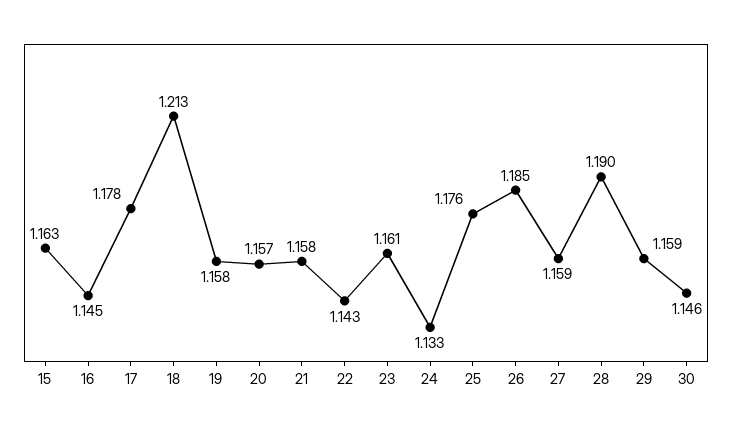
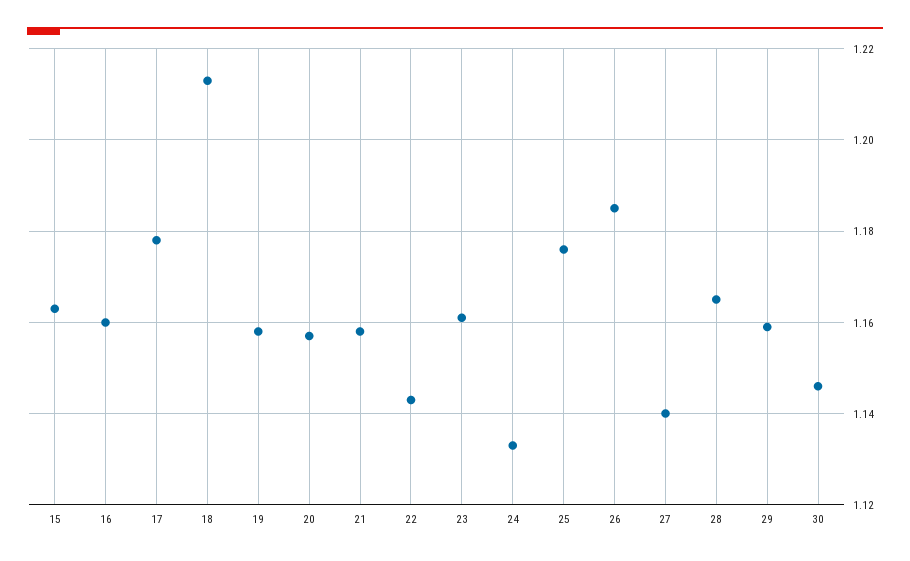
16: 1.145 -> 1.16
27: 1.159 -> 1.14
28: 1.19 -> 1.165

